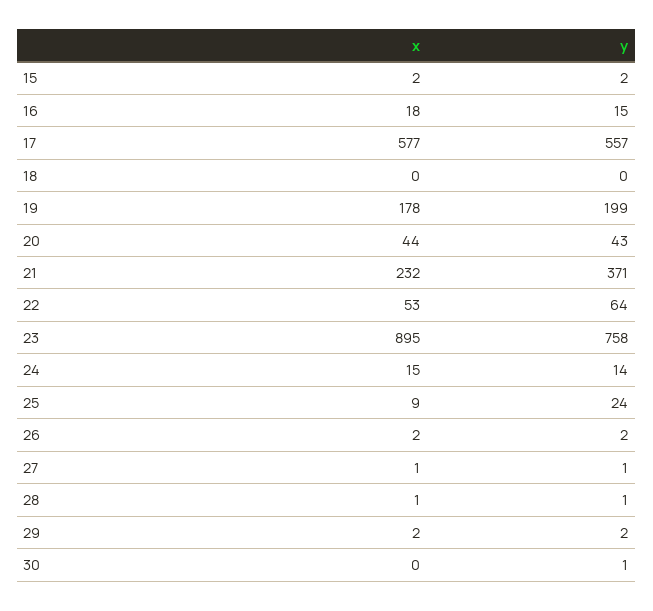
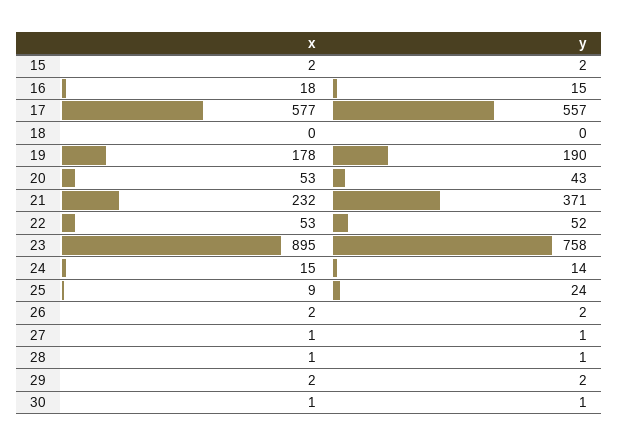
y, 19: 199 -> 190
x, 20: 44 -> 53
y, 22: 64 -> 52
x, 30: 0 -> 1

